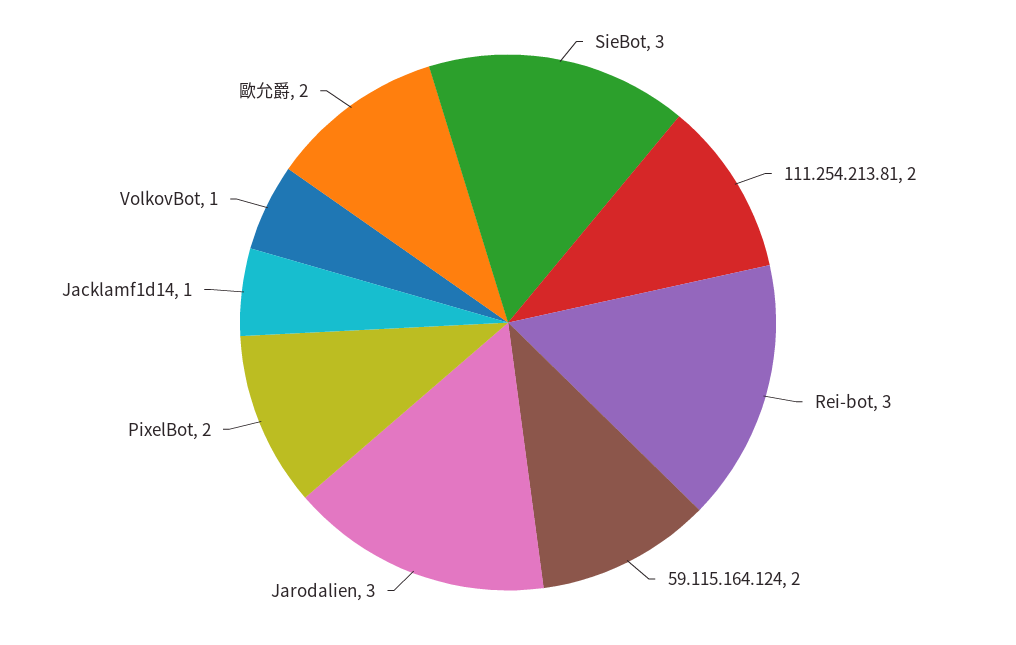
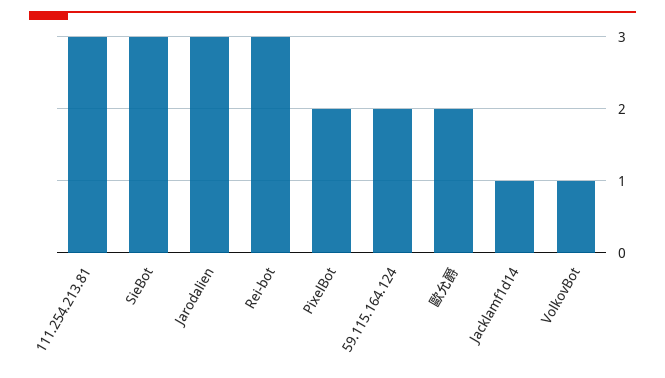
111.254.213.81: 2 -> 3

